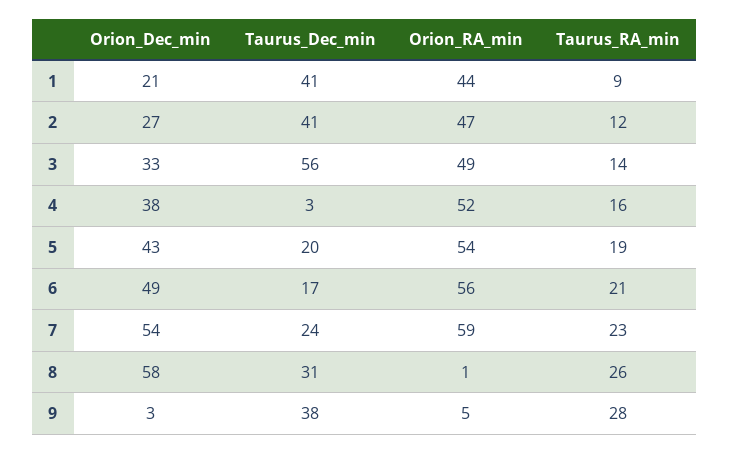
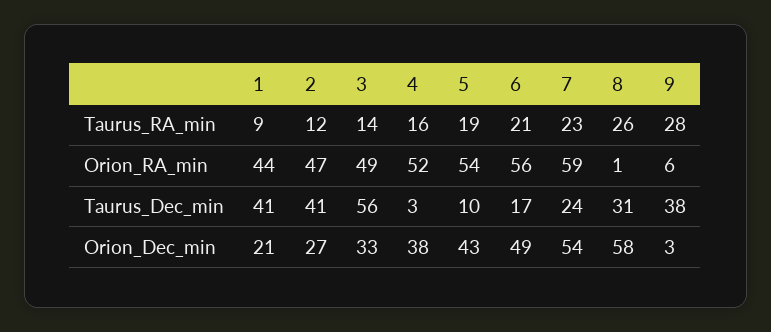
Taurus_Dec_min, 5: 20 -> 10
Orion_RA_min, 9: 5 -> 6

